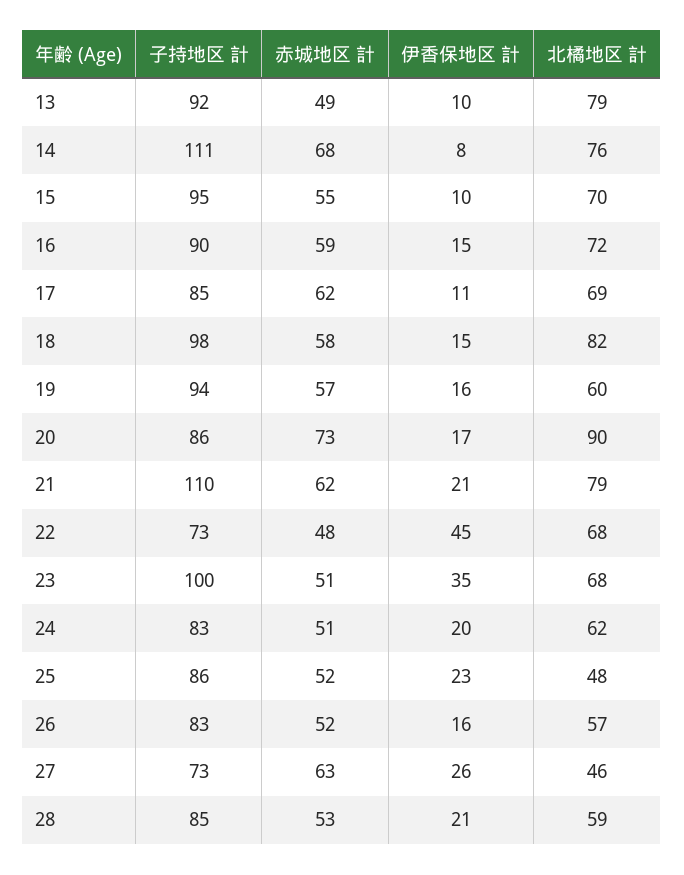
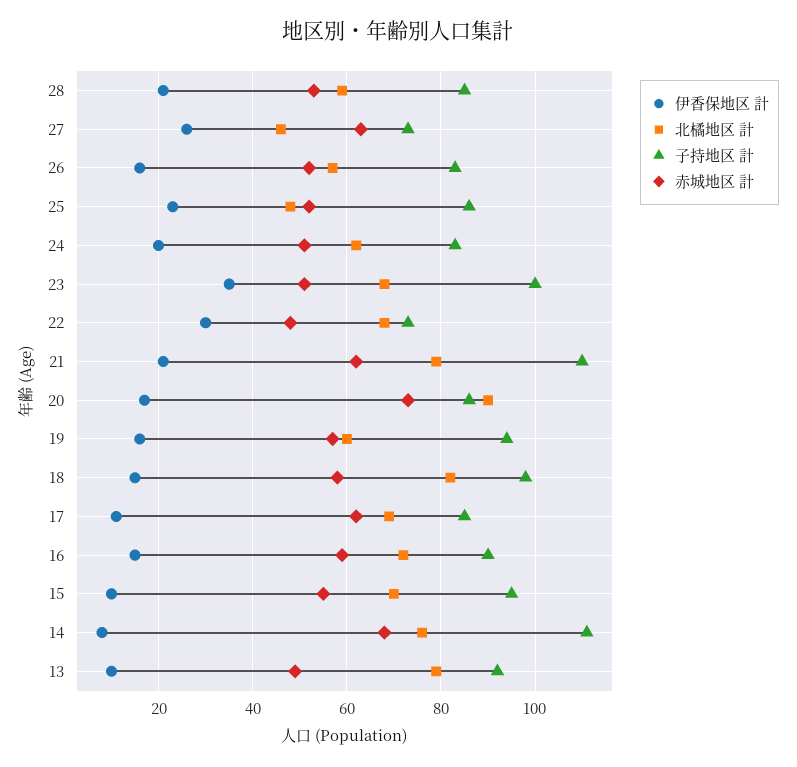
伊香保地区 計, 22: 45 -> 30

